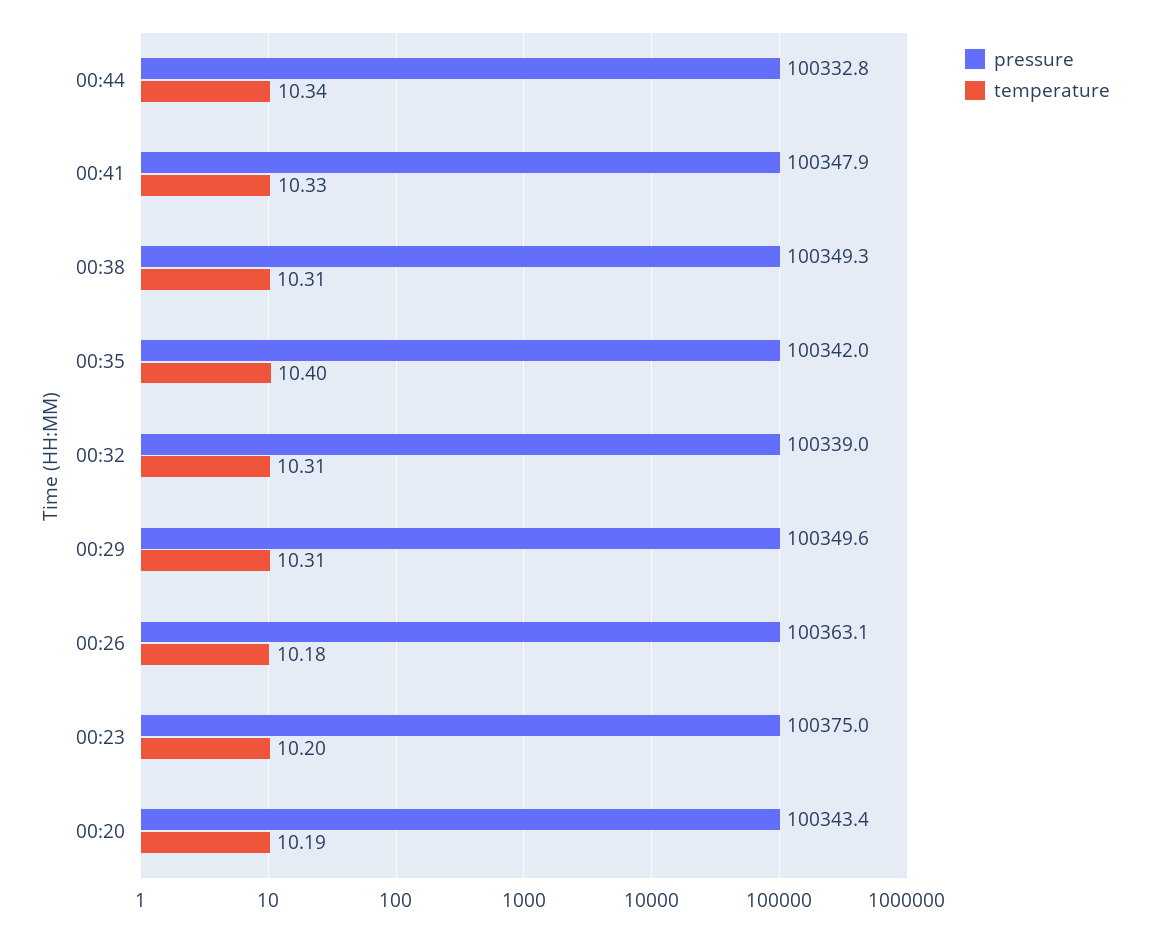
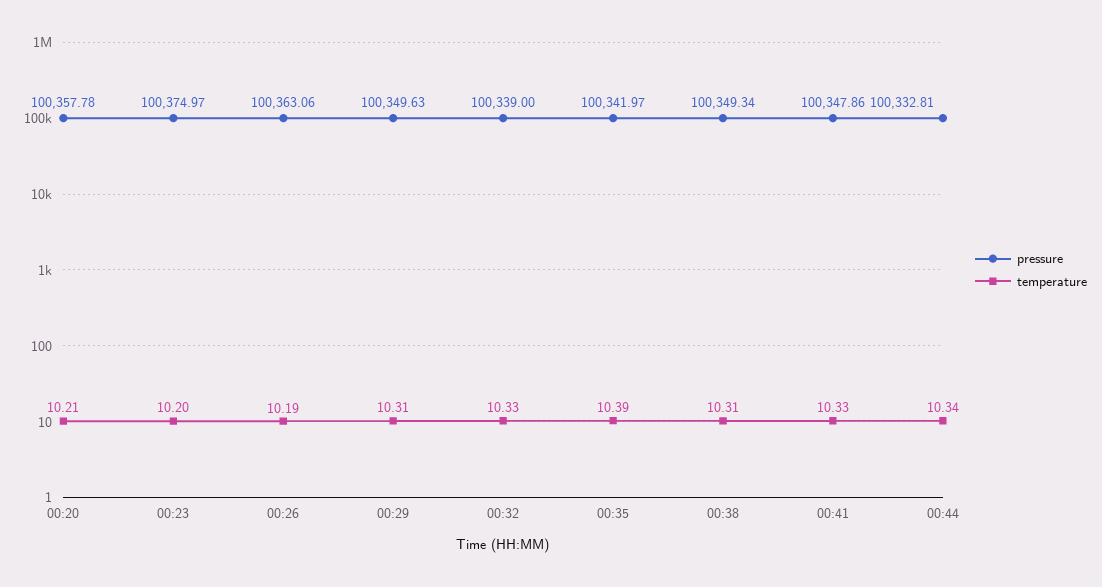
temperature, 00:35: 10.4 -> 10.39
temperature, 00:32: 10.31 -> 10.33
temperature, 00:26: 10.18 -> 10.19
pressure, 00:20: 100343.4 -> 100357.78
temperature, 00:20: 10.19 -> 10.21

